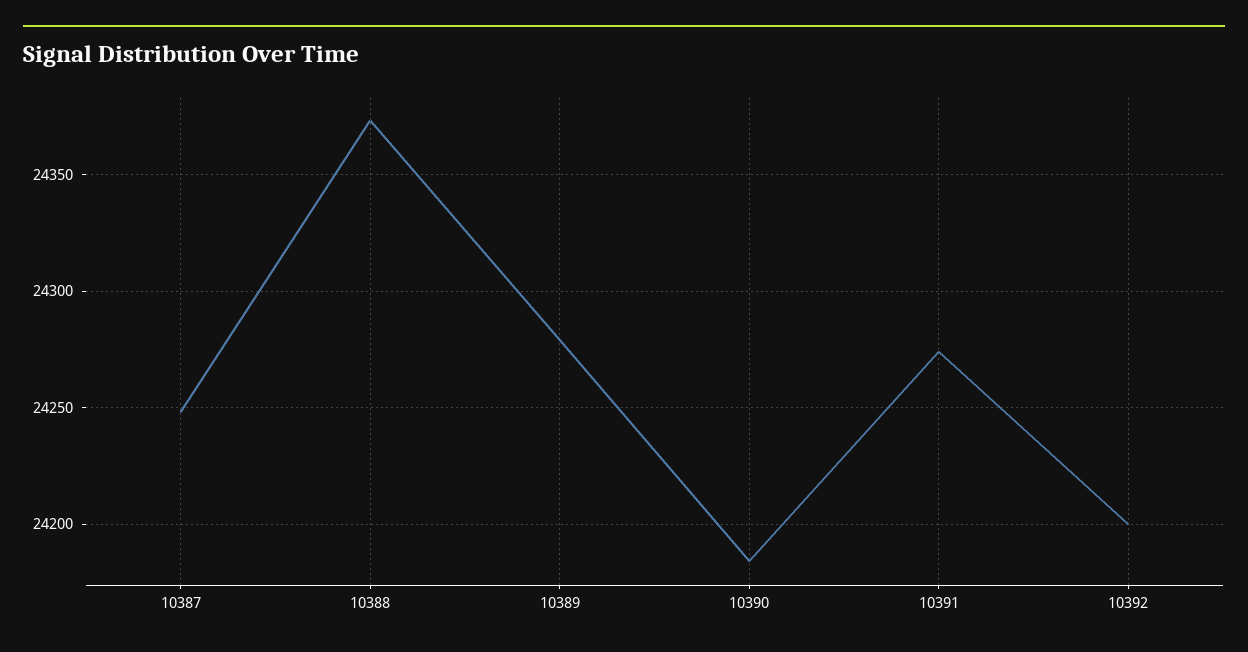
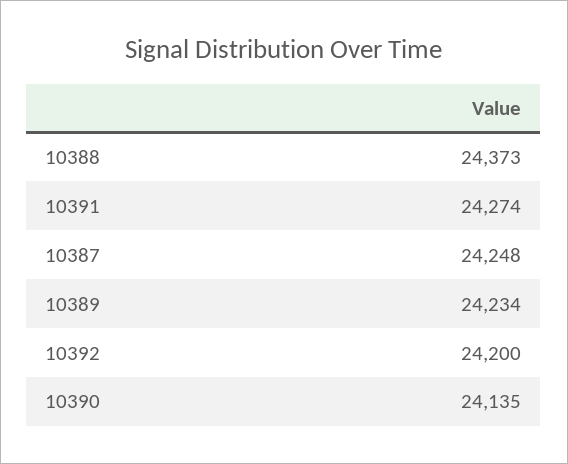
10389: 24280 -> 24234
10390: 24185 -> 24135

